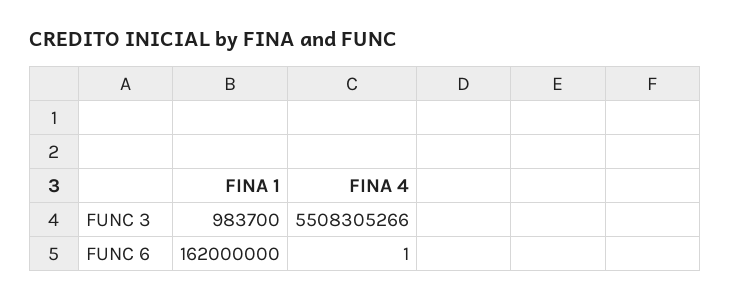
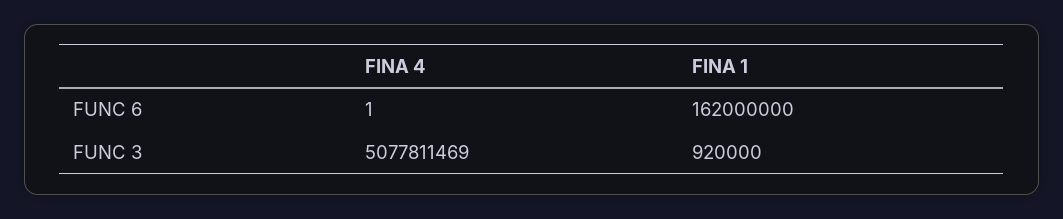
FINA 1, FUNC 3: 983700 -> 920000
FINA 4, FUNC 3: 5508305266 -> 5077811469

